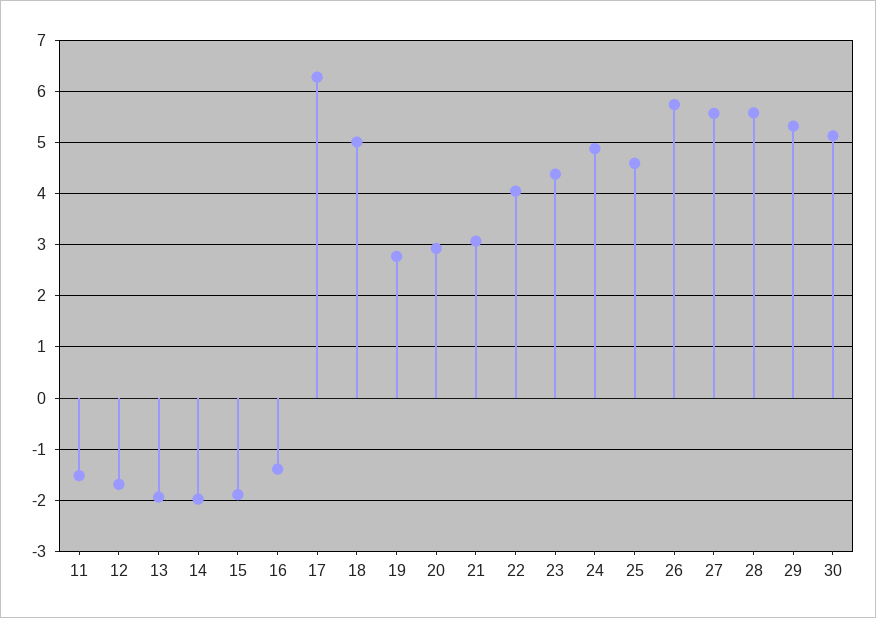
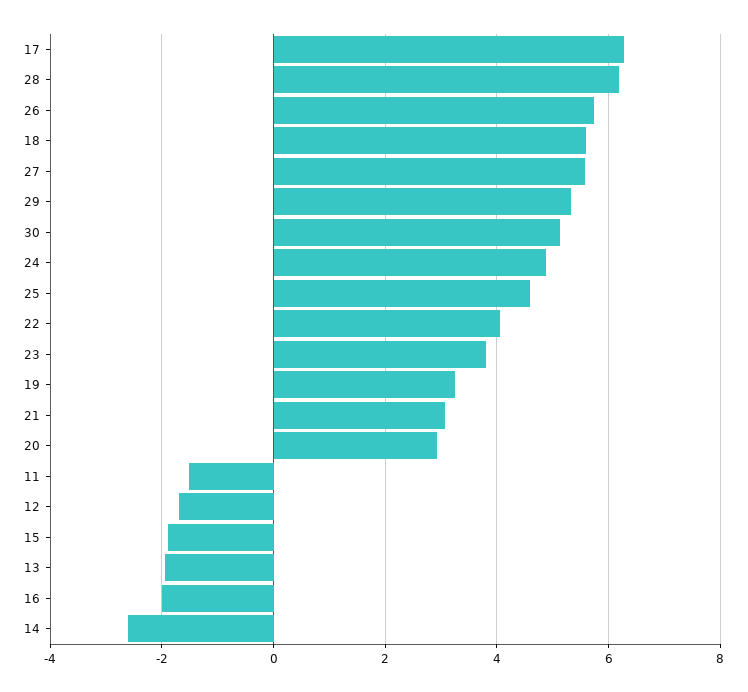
14: -2 -> -2.6
16: -1.4 -> -2
18: 5 -> 5.6
19: 2.8 -> 3.2
23: 4.4 -> 3.8
28: 5.6 -> 6.2

